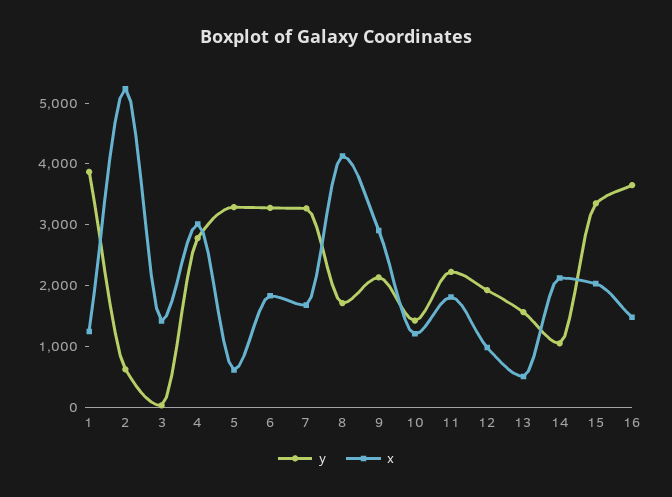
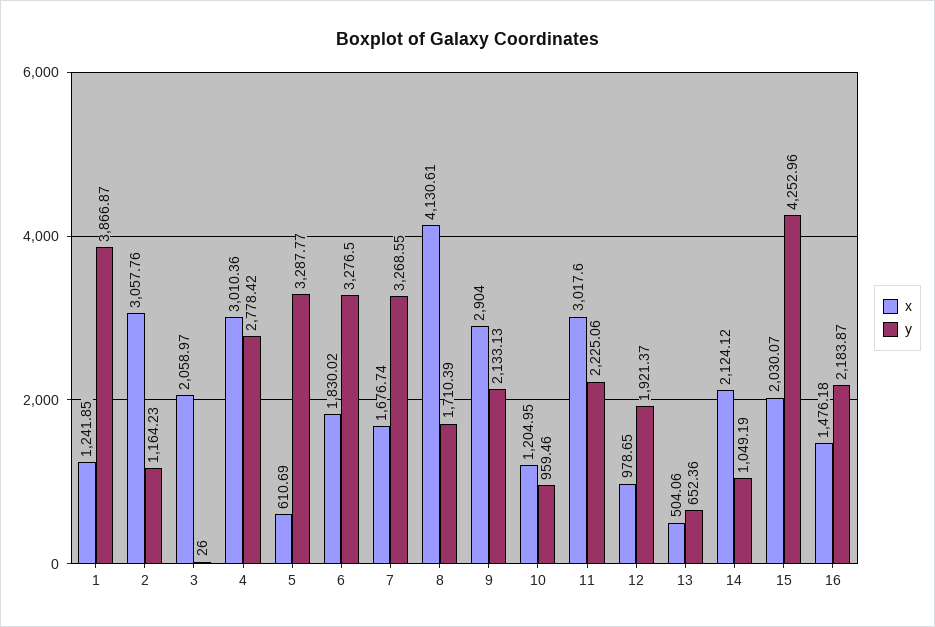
y, 2: 600 -> 1164.23
x, 2: 5200 -> 3057.76
x, 3: 1400 -> 2058.97
y, 10: 1400 -> 959.46
x, 11: 1800 -> 3017.6
y, 13: 1600 -> 652.36
y, 15: 3400 -> 4252.96
y, 16: 3600 -> 2183.87

